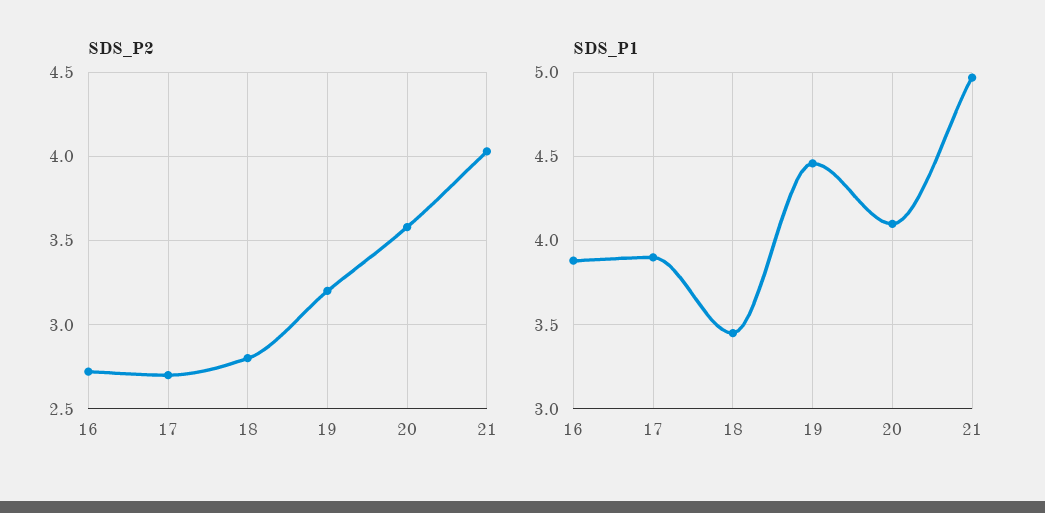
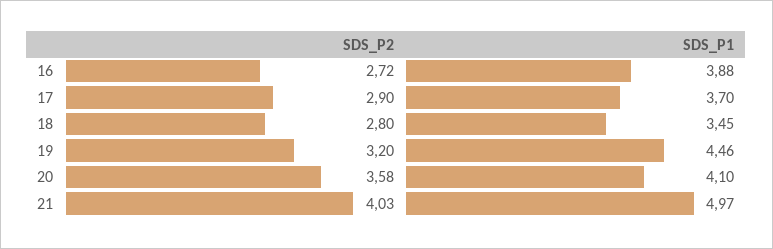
SDS_P2, 17: 2.7 -> 2.9
SDS_P1, 17: 3.9 -> 3.7

